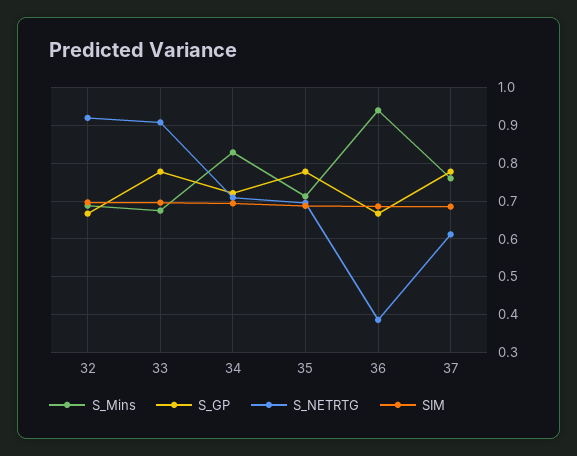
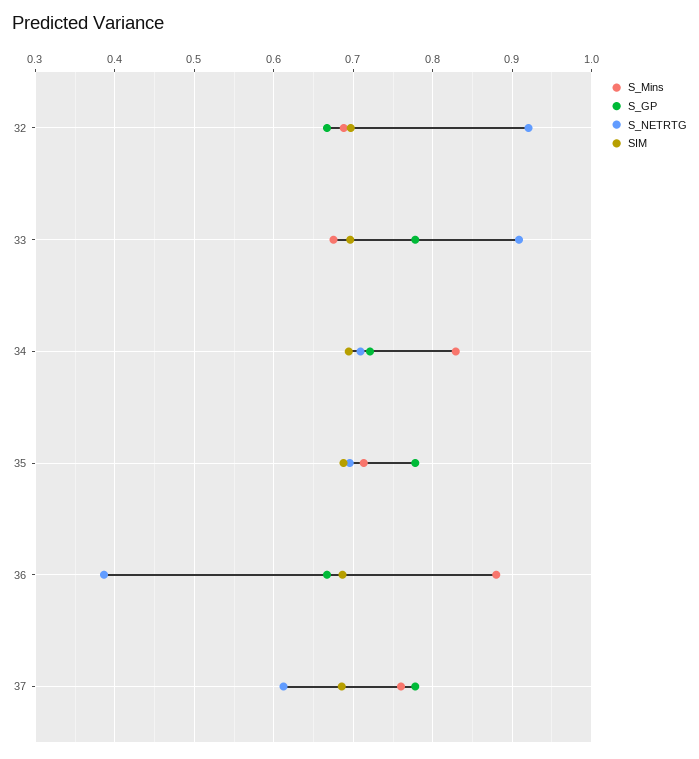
S_Mins, 36: 0.94 -> 0.88

